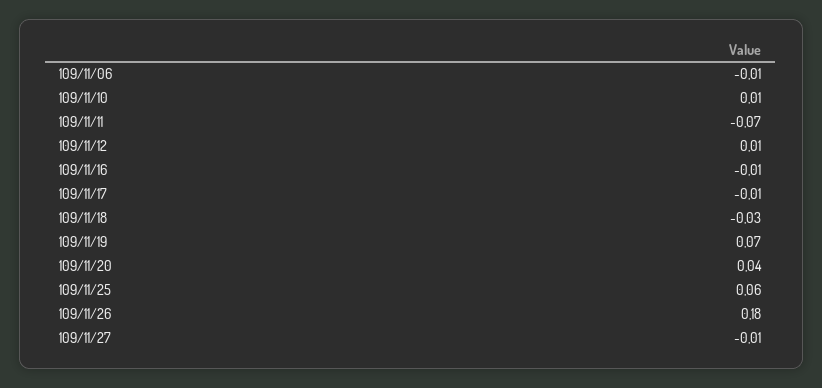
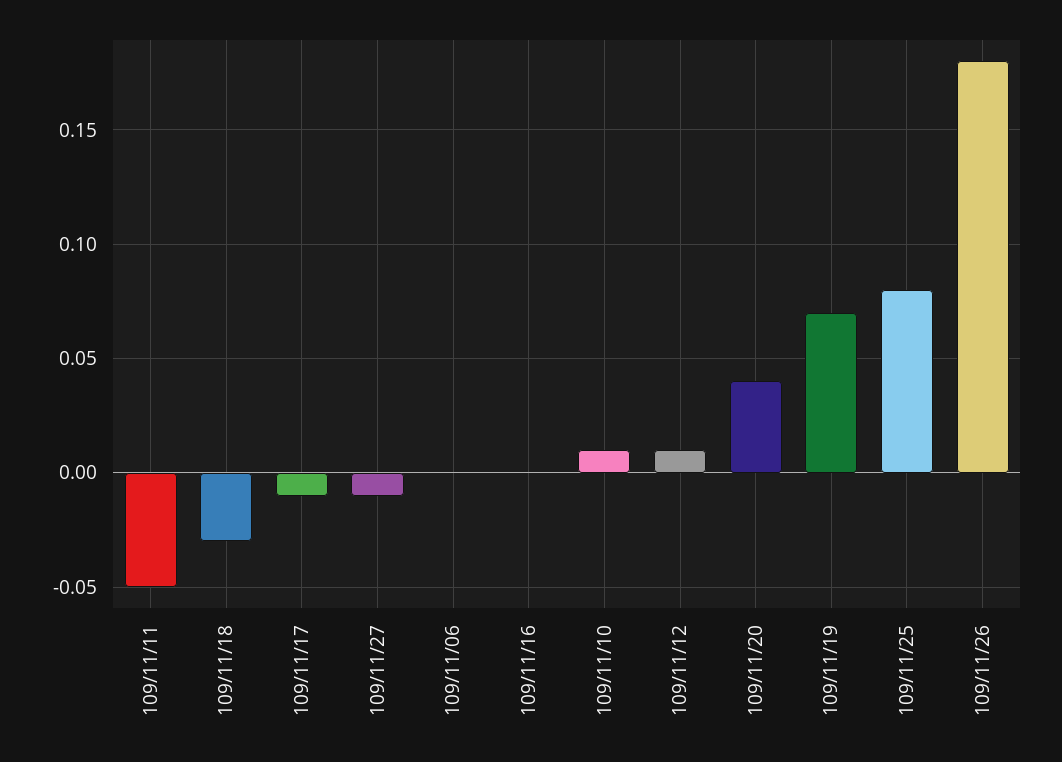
109/11/06: -0.01 -> 0
109/11/11: -0.07 -> -0.05
109/11/16: -0.01 -> 0
109/11/25: 0.06 -> 0.08

